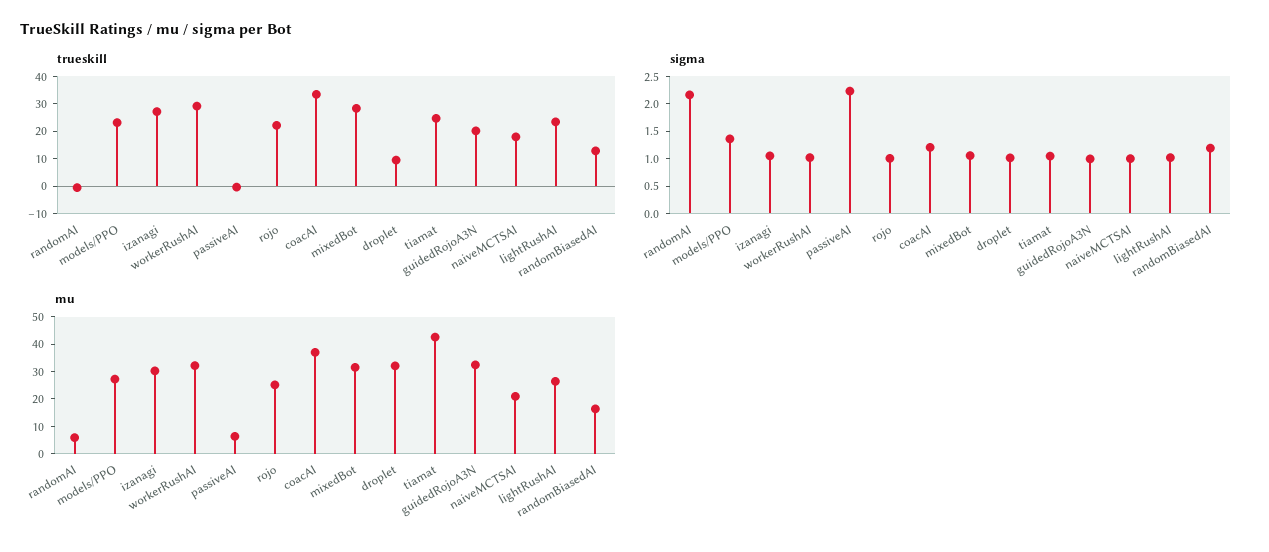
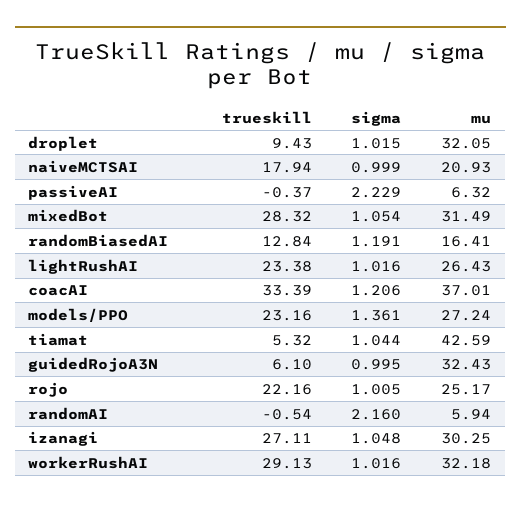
trueskill, tiamat: 25 -> 5.32
trueskill, guidedRojoA3N: 20 -> 6.1

